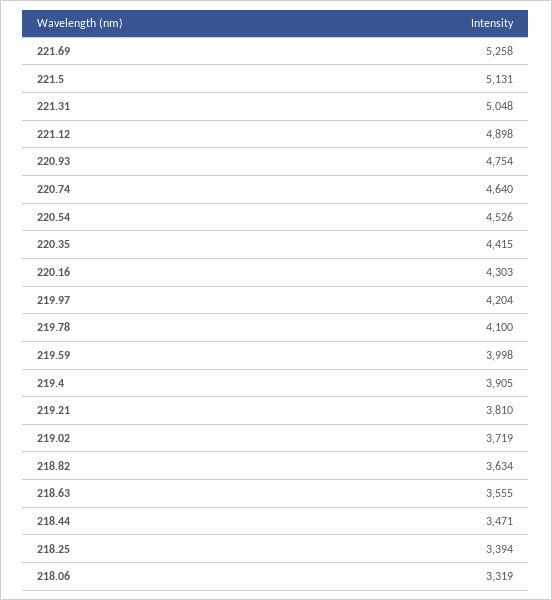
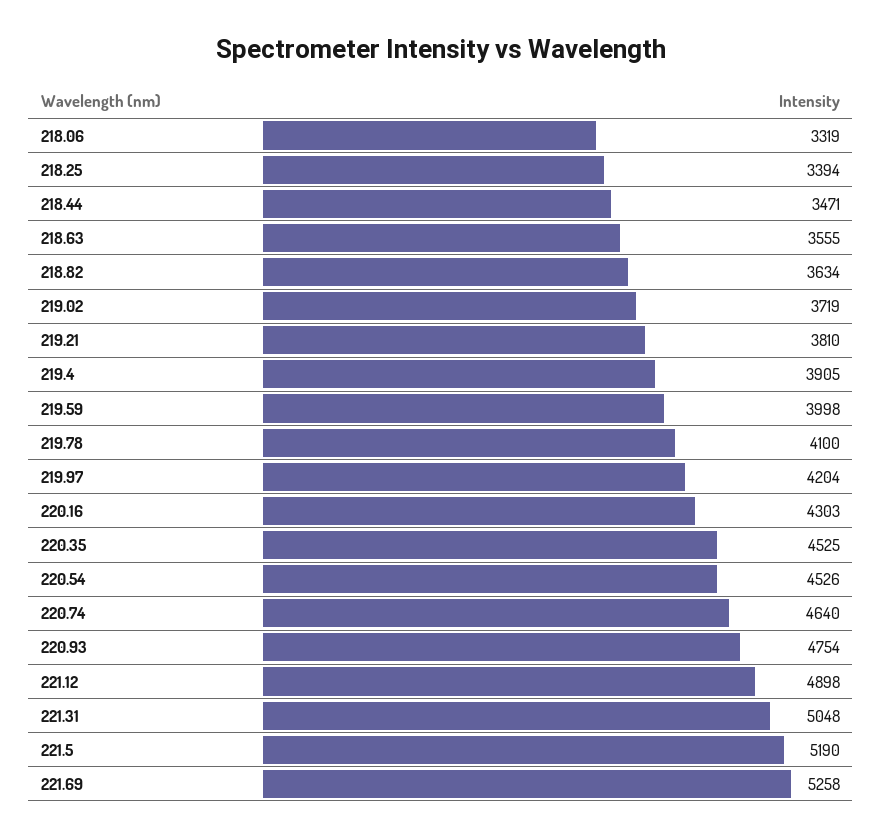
221.5: 5131 -> 5190
220.35: 4415 -> 4525

